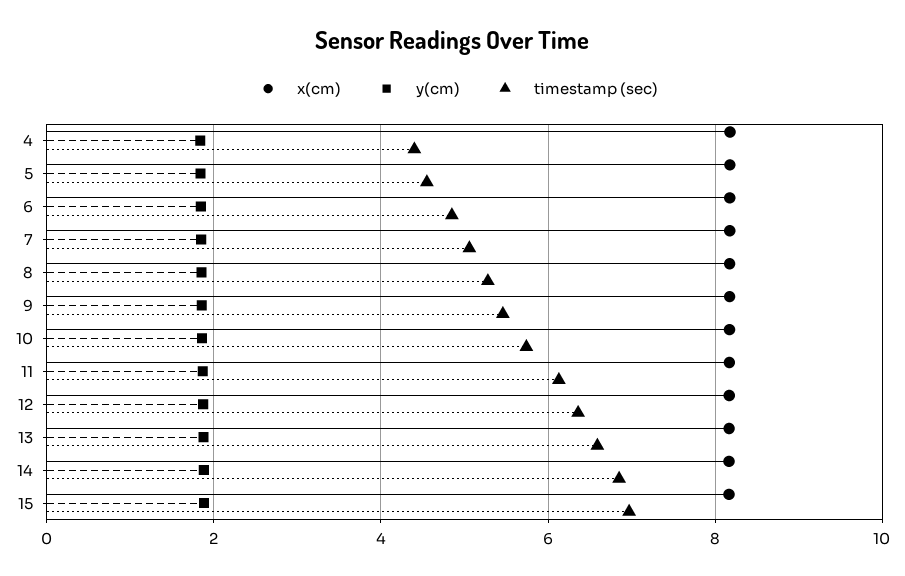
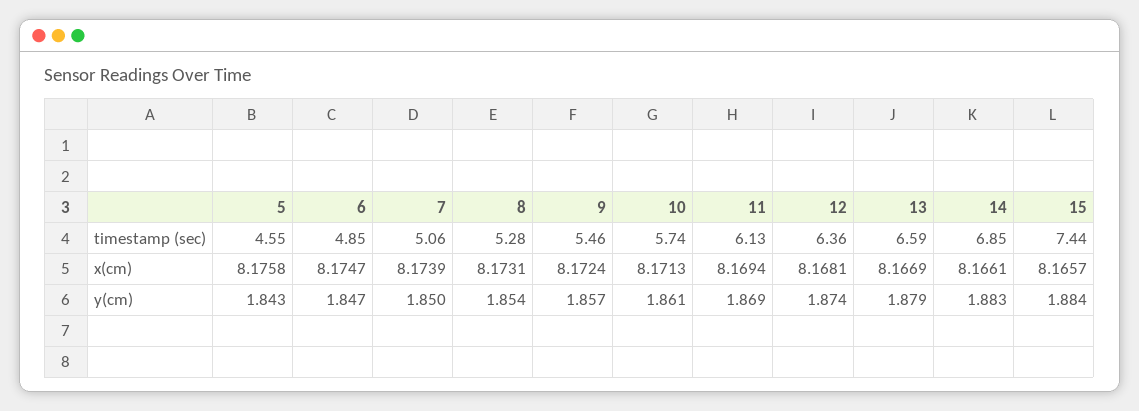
x(cm), 4: 8.2 -> none
y(cm), 4: 1.8 -> none
timestamp (sec), 4: 4.4 -> none
timestamp (sec), 15: 7 -> 7.44

